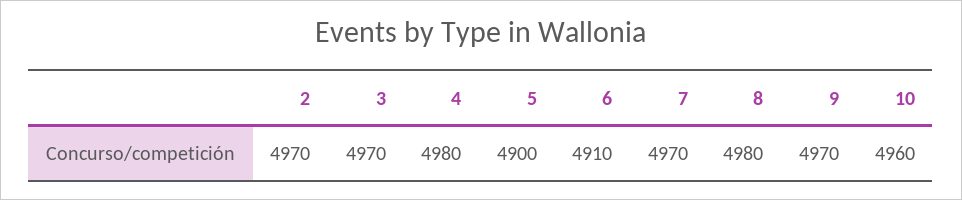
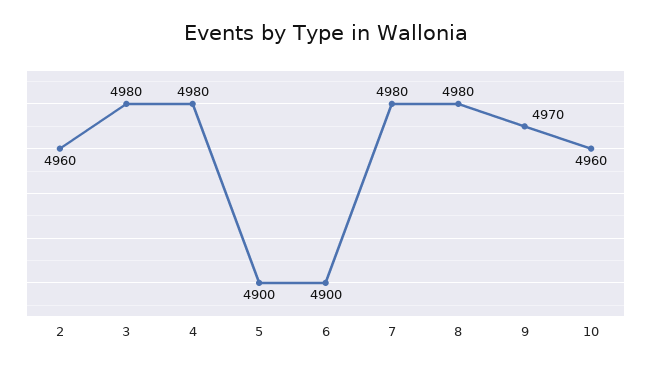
2: 4970 -> 4960
3: 4970 -> 4980
6: 4910 -> 4900
7: 4970 -> 4980

